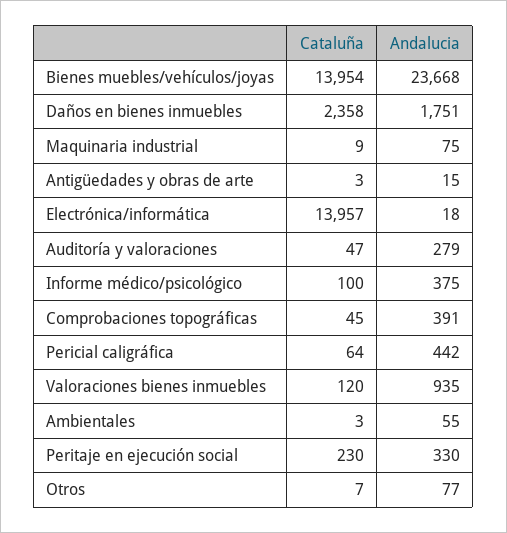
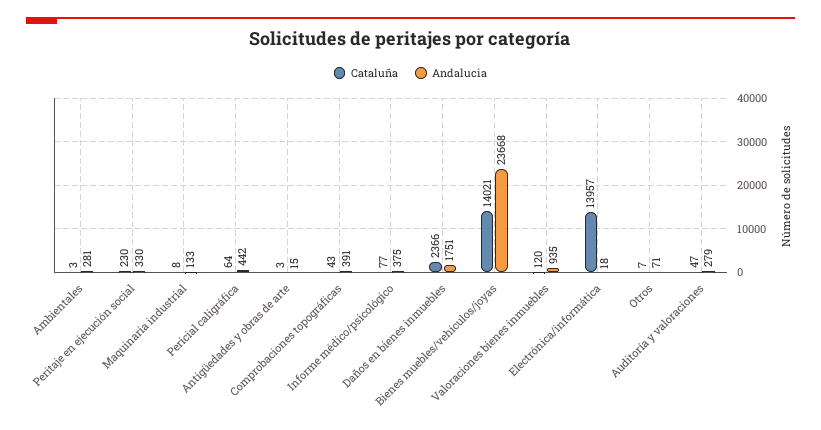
Cataluña, Bienes muebles/vehículos/joyas: 13954 -> 14021
Cataluña, Daños en bienes inmuebles: 2358 -> 2366
Cataluña, Maquinaria industrial: 9 -> 8
Andalucia, Maquinaria industrial: 75 -> 133
Cataluña, Informe médico/psicológico: 100 -> 77
Cataluña, Comprobaciones topográficas: 45 -> 43
Andalucia, Ambientales: 55 -> 281
Andalucia, Otros: 77 -> 71

